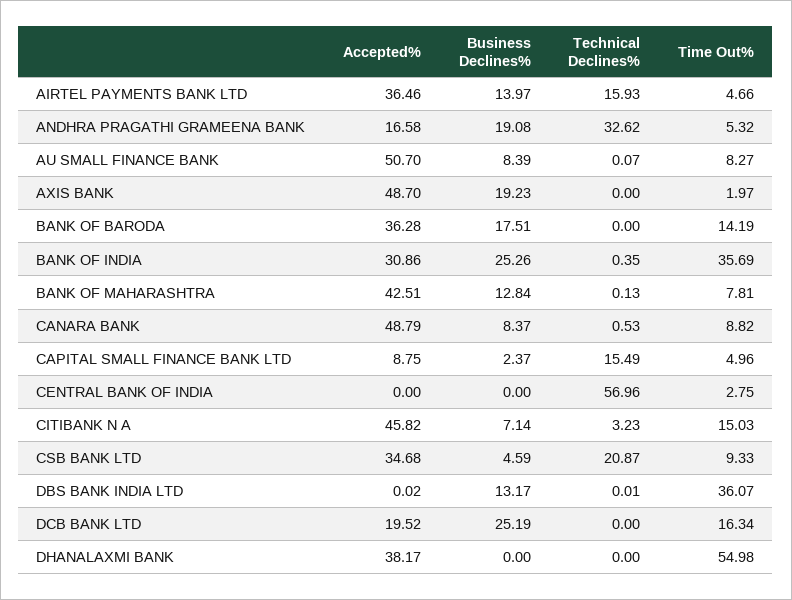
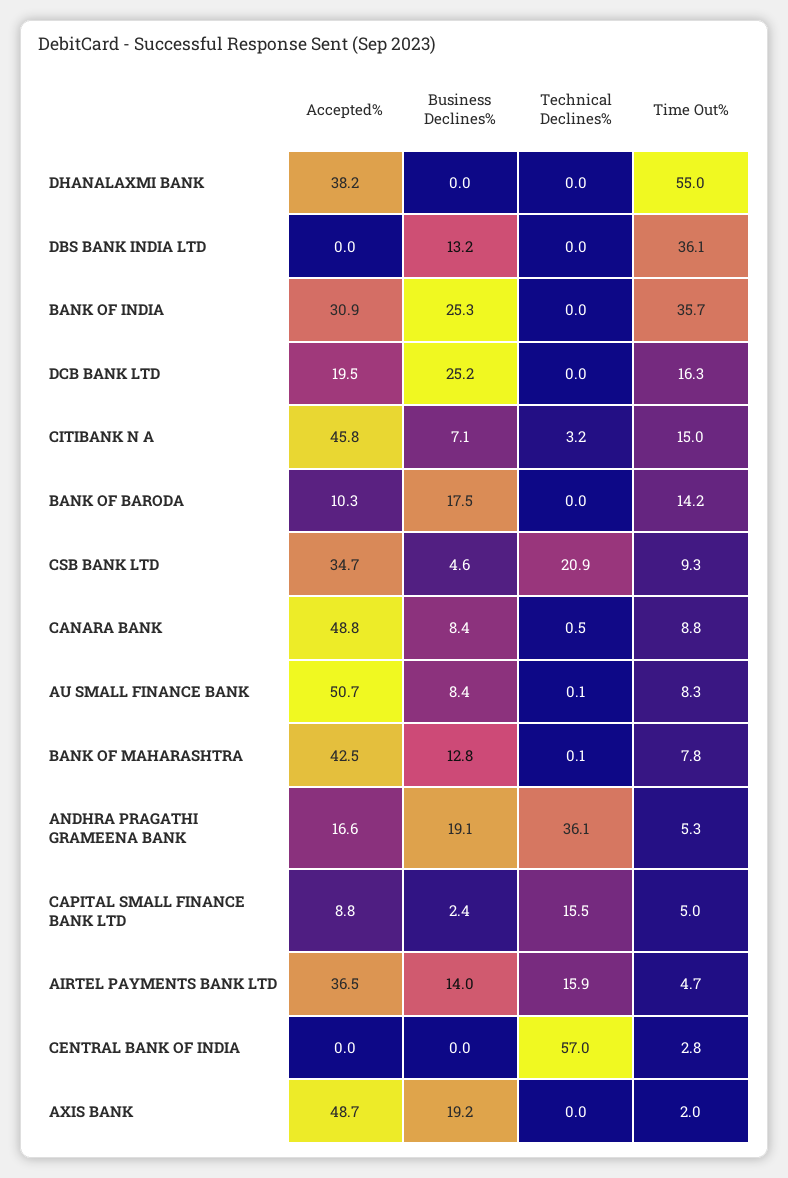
Technical Declines%, ANDHRA PRAGATHI GRAMEENA BANK: 32.62 -> 36.1
Accepted%, BANK OF BARODA: 36.28 -> 10.3
Technical Declines%, BANK OF INDIA: 0.35 -> 0

